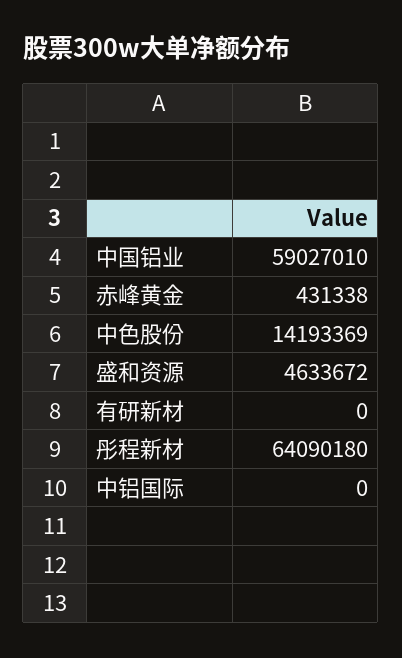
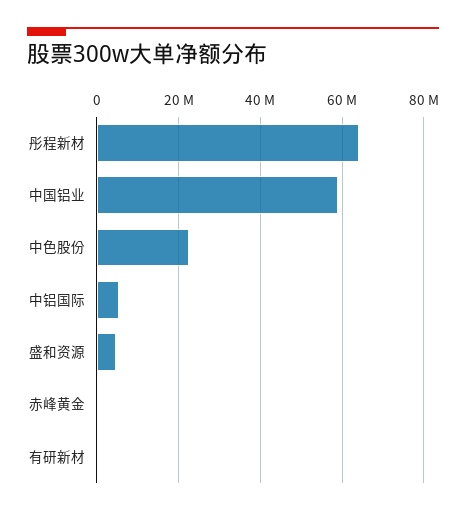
中色股份: 14193369 -> 22000000
中铝国际: 0 -> 6000000

